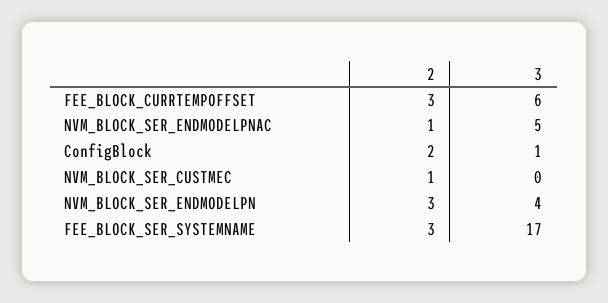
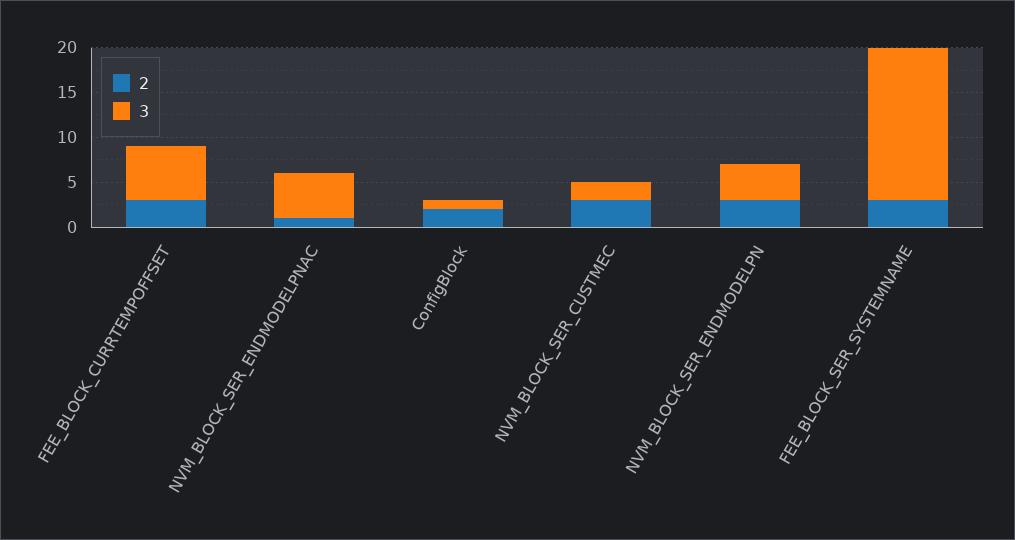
2, NVM_BLOCK_SER_CUSTMEC: 1 -> 3
3, NVM_BLOCK_SER_CUSTMEC: 0 -> 2

